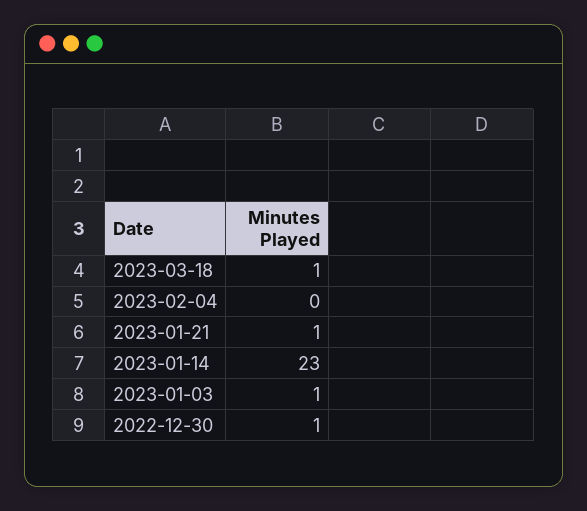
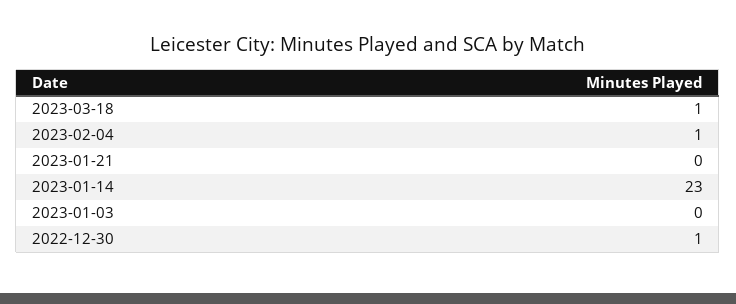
2023-02-04: 0 -> 1
2023-01-21: 1 -> 0
2023-01-03: 1 -> 0

